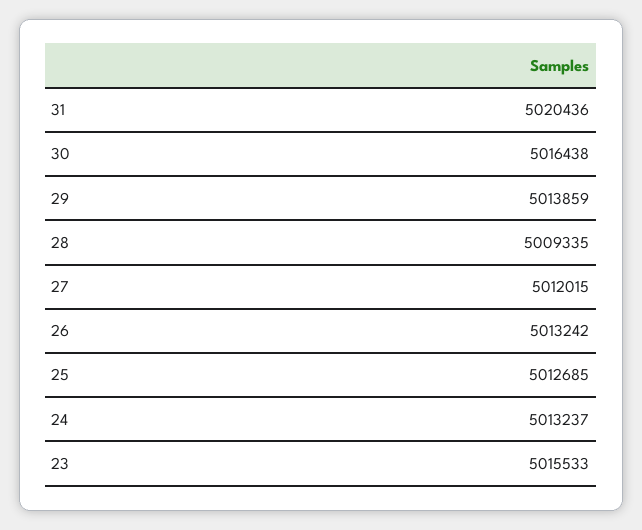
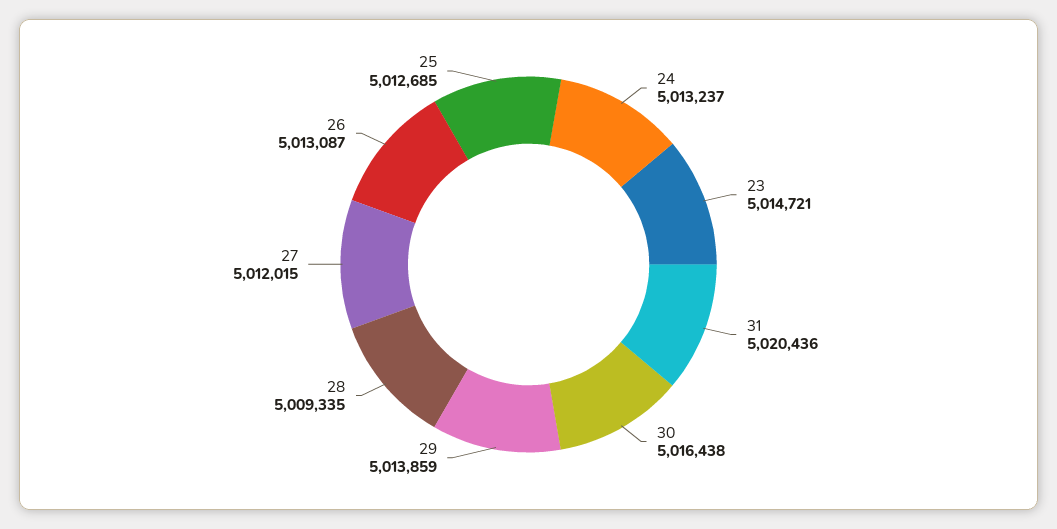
26: 5013242 -> 5013087
23: 5015533 -> 5014721

